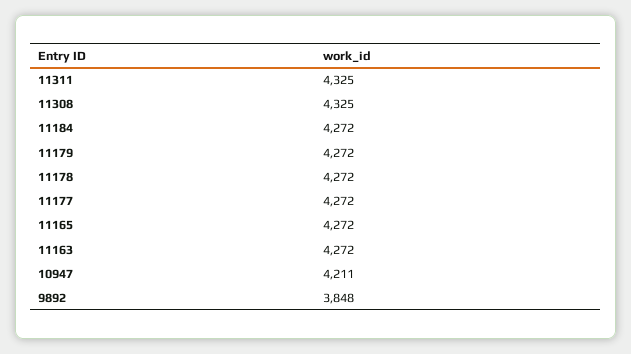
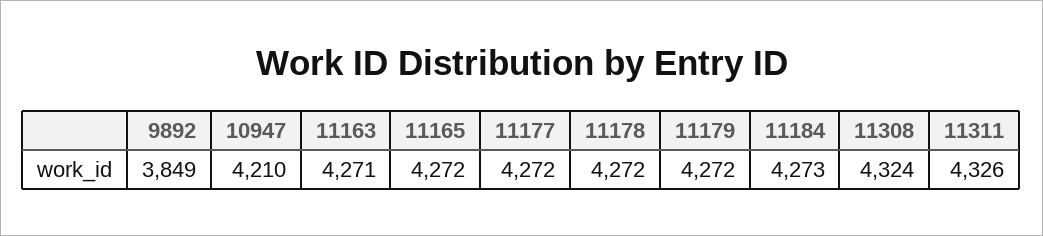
11311: 4325 -> 4326
11308: 4325 -> 4324
11184: 4272 -> 4273
11163: 4272 -> 4271
10947: 4211 -> 4210
9892: 3848 -> 3849

